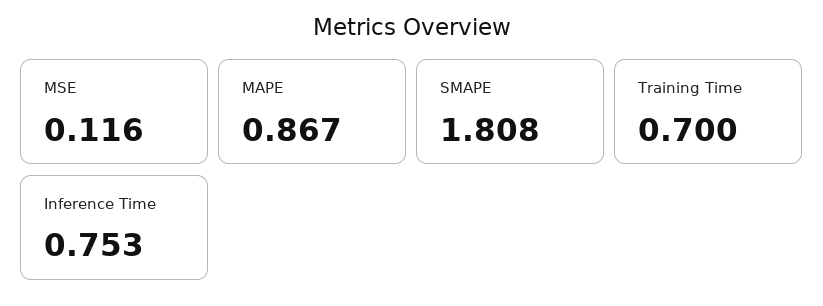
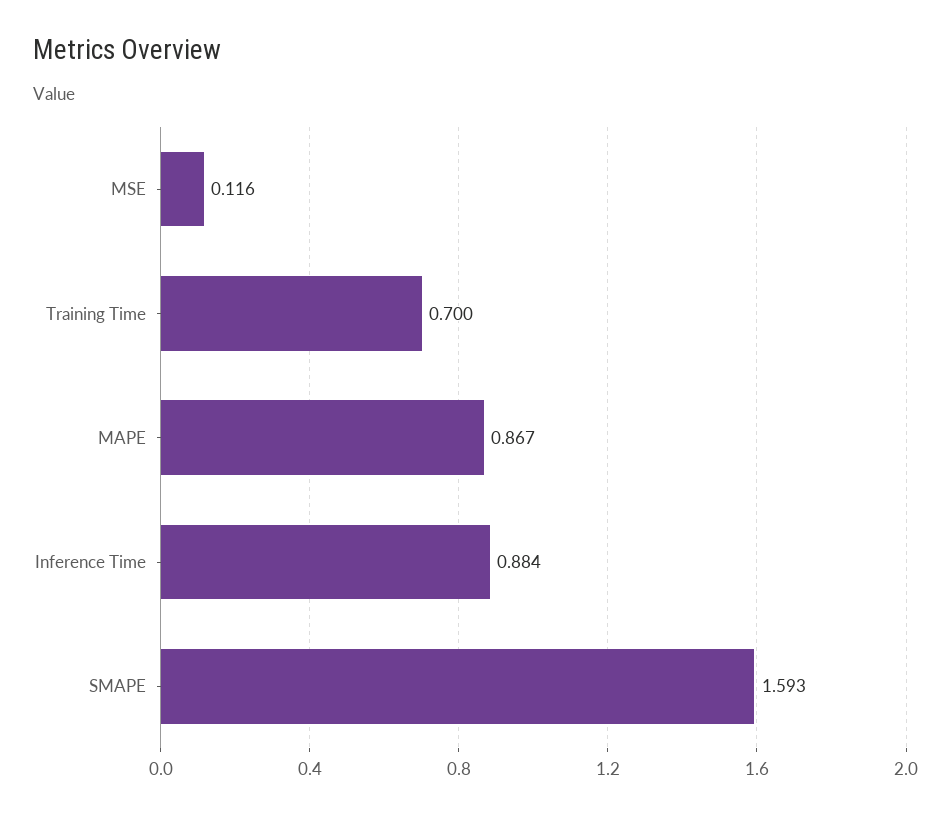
SMAPE: 1.808 -> 1.593
Inference Time: 0.753 -> 0.884

